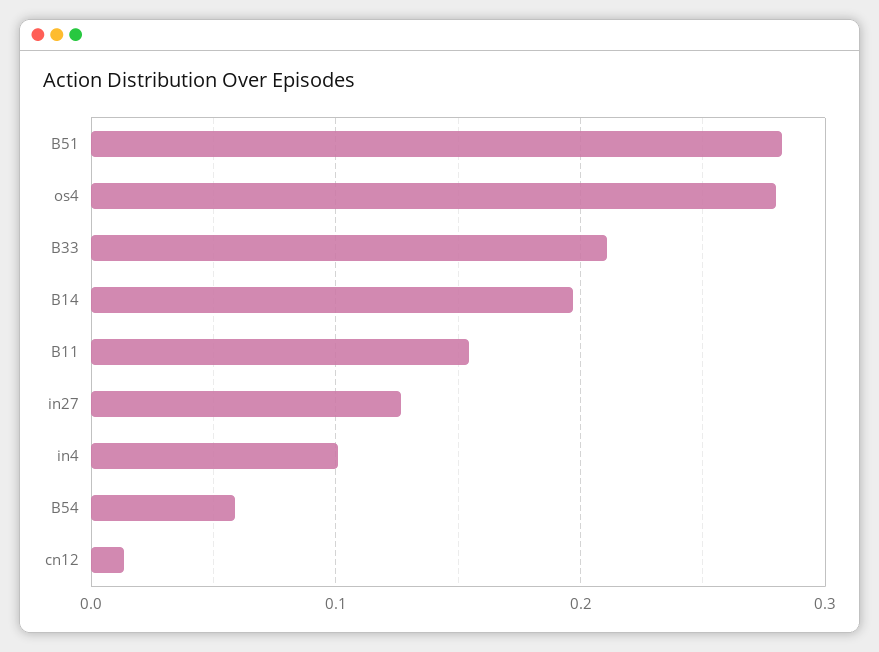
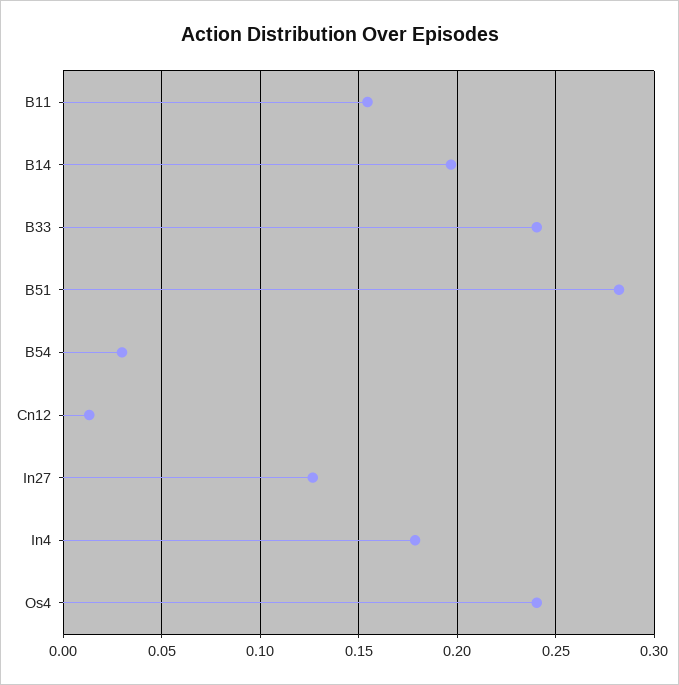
os4: 0.28 -> 0.24
B33: 0.21 -> 0.24
in4: 0.1 -> 0.18
B54: 0.06 -> 0.03

